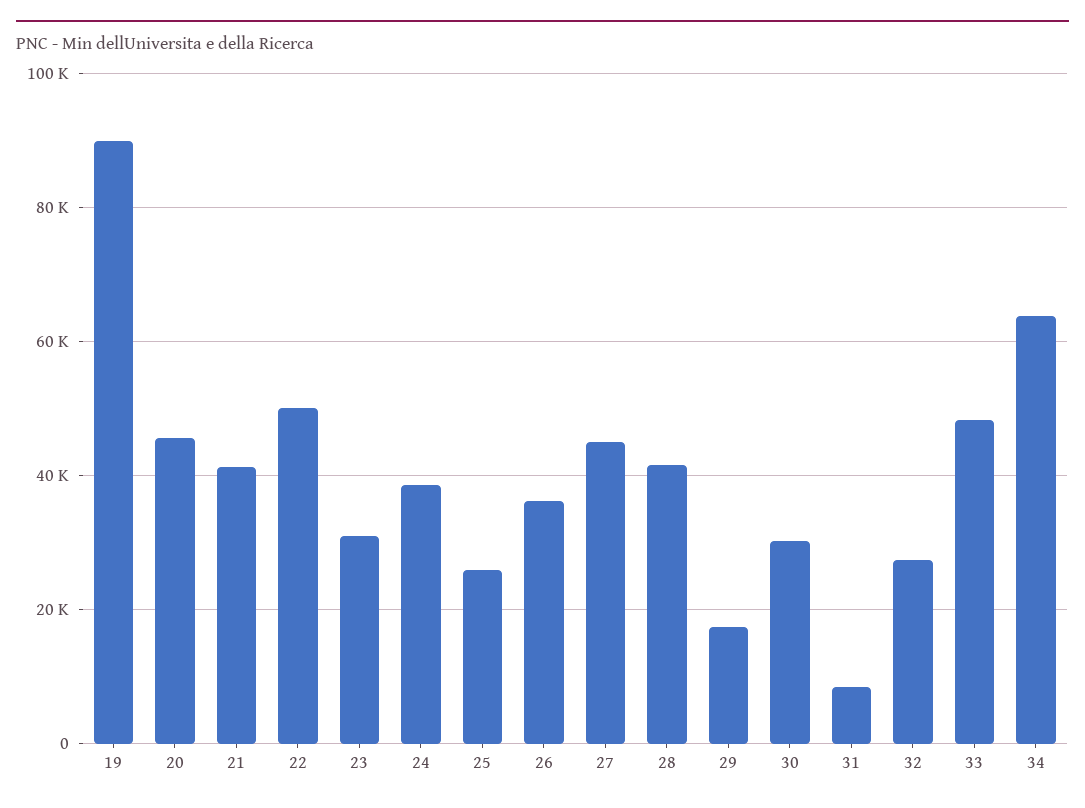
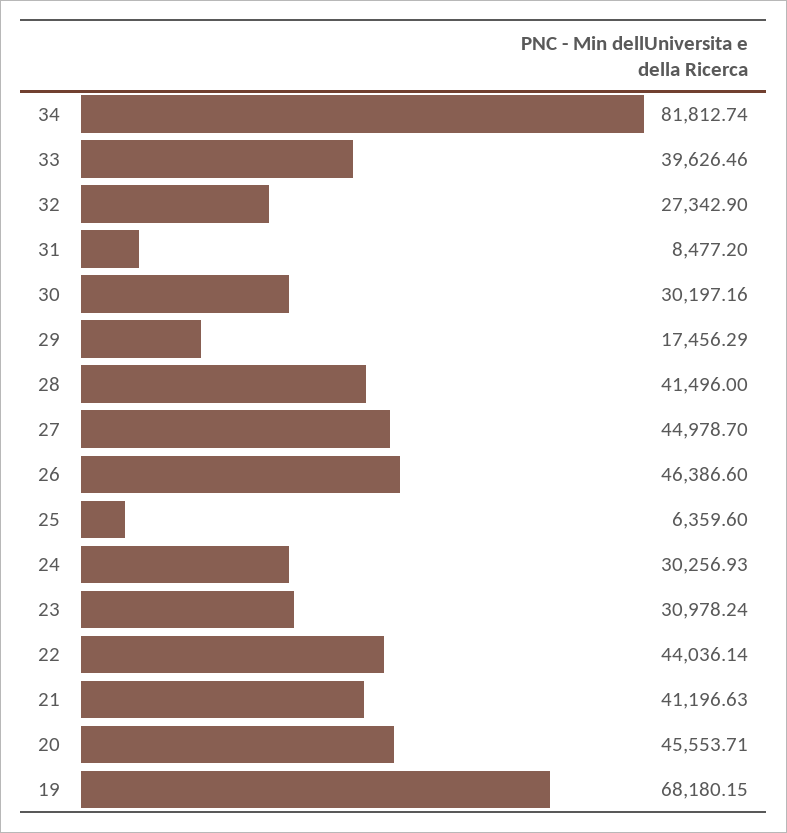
19: 90000 -> 68180.15
22: 50000 -> 44036.14
24: 38000 -> 30256.93
25: 26000 -> 6359.6
26: 36000 -> 46386.6
33: 48000 -> 39626.46
34: 64000 -> 81812.74

